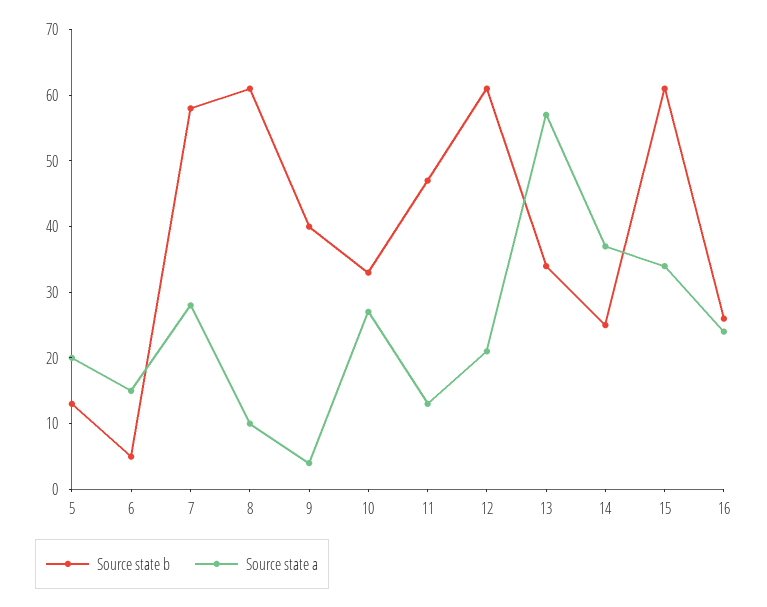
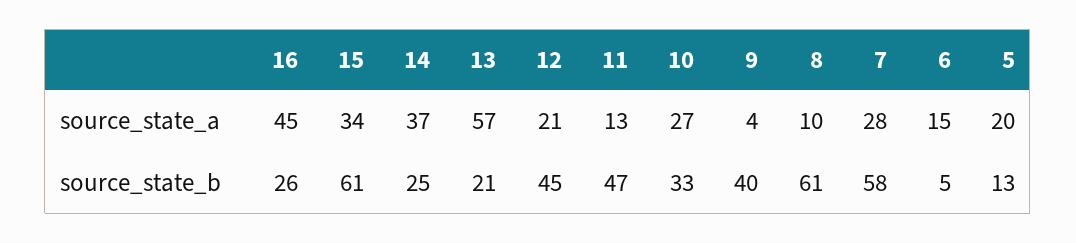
Source state b, 12: 60 -> 45
Source state b, 13: 35 -> 21
Source state a, 16: 25 -> 45

